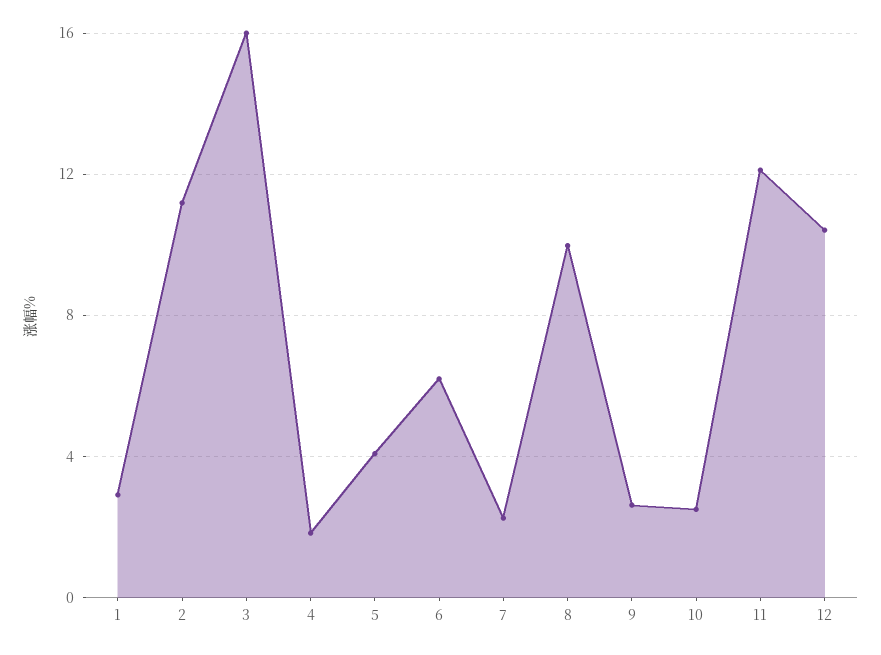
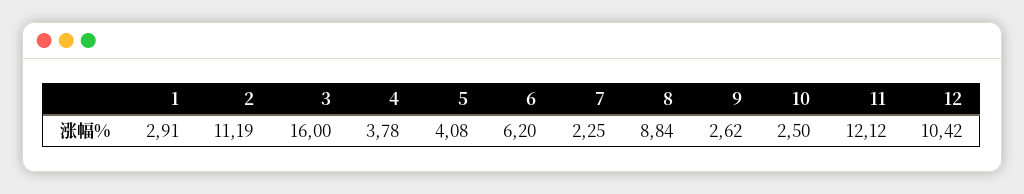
4: 2 -> 3.78
8: 10 -> 8.84

